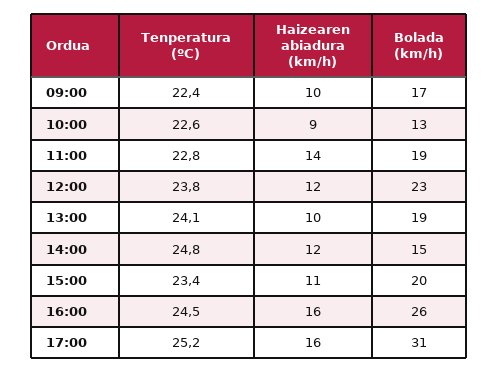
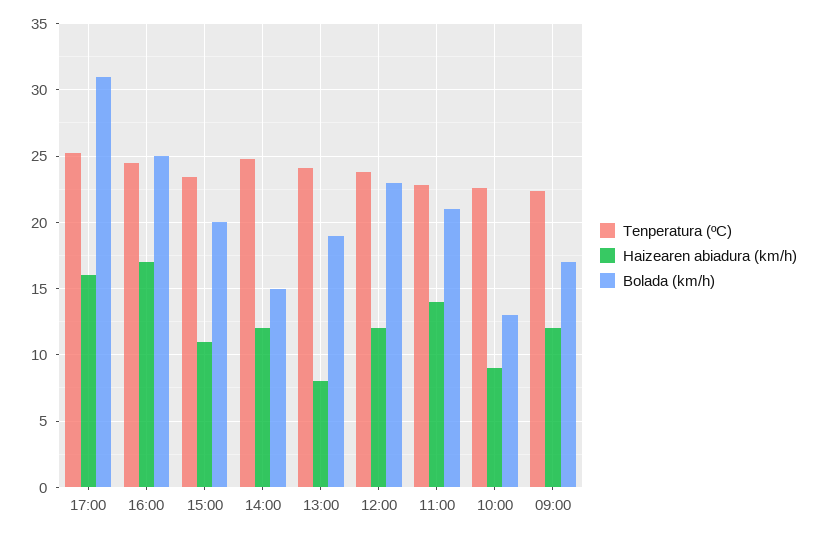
Haizearen abiadura (km/h), 09:00: 10 -> 12
Bolada (km/h), 11:00: 19 -> 21
Haizearen abiadura (km/h), 13:00: 10 -> 8
Haizearen abiadura (km/h), 16:00: 16 -> 17
Bolada (km/h), 16:00: 26 -> 25

